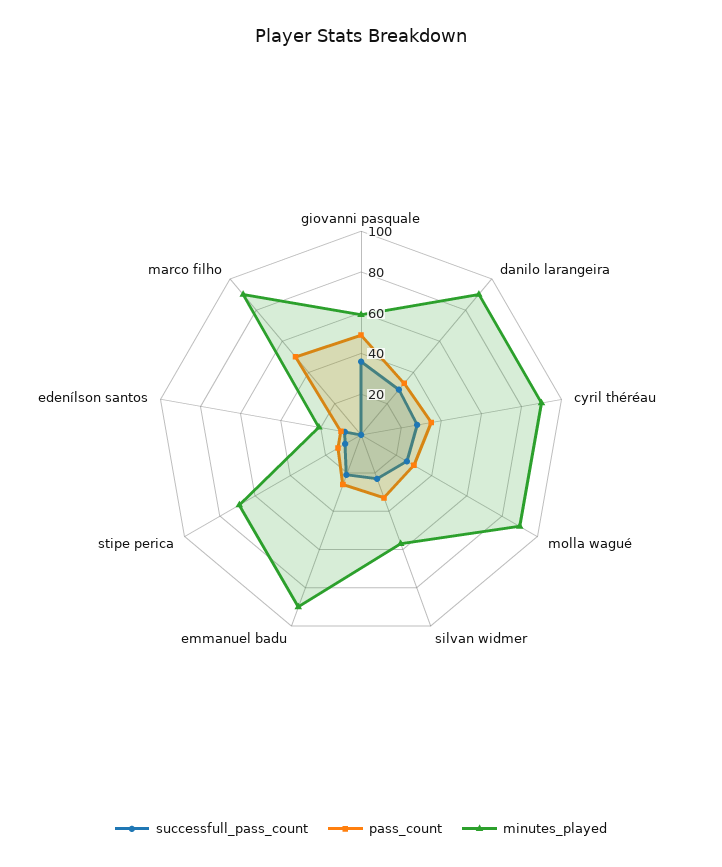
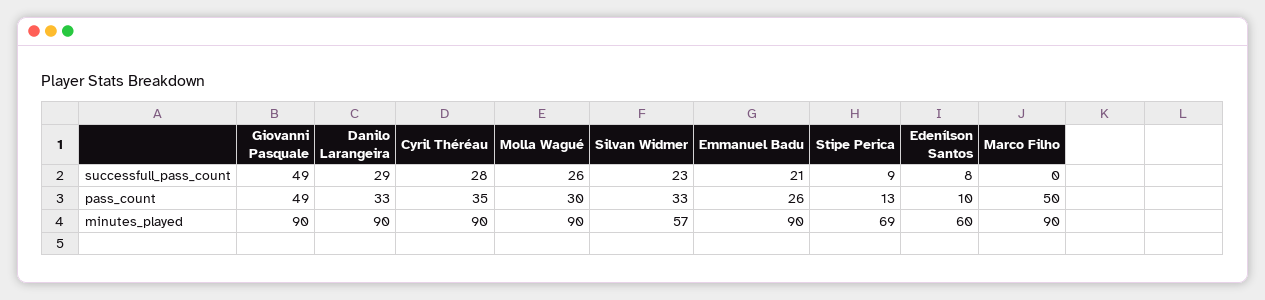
successfull_pass_count, giovanni pasquale: 35 -> 49
minutes_played, giovanni pasquale: 60 -> 90
minutes_played, edenílson santos: 20 -> 60

